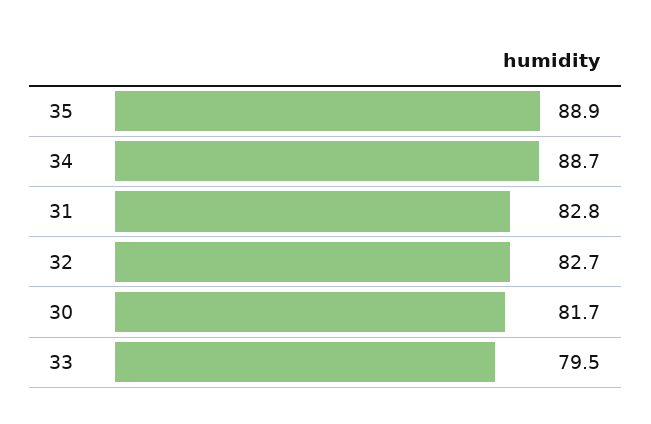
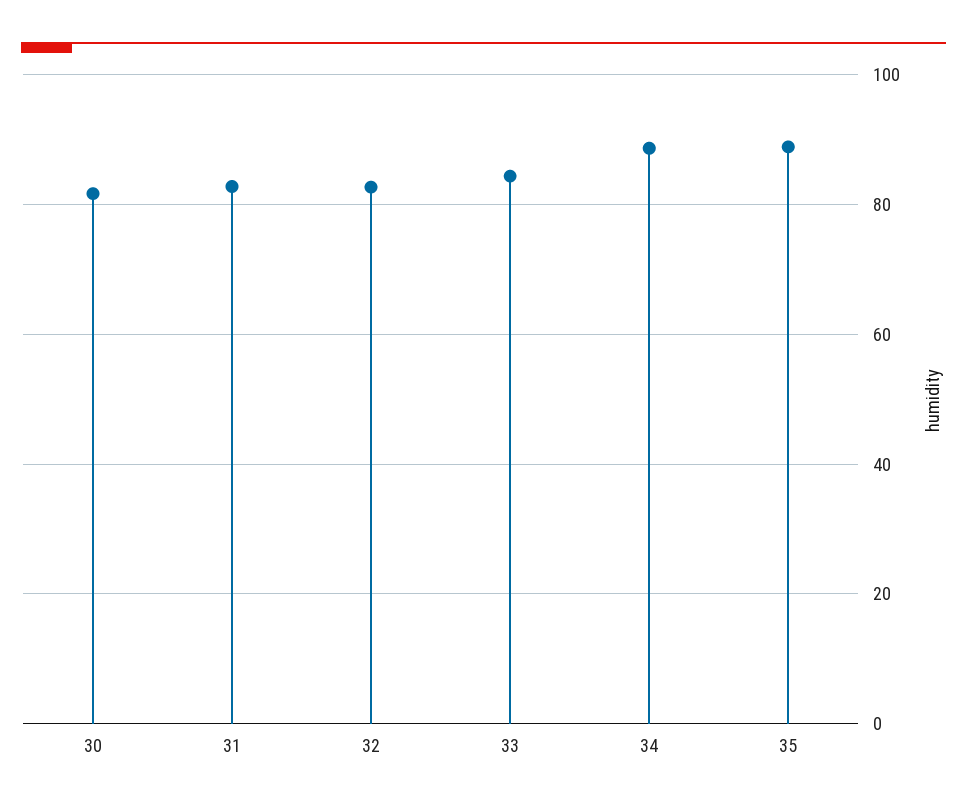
33: 79.5 -> 84

